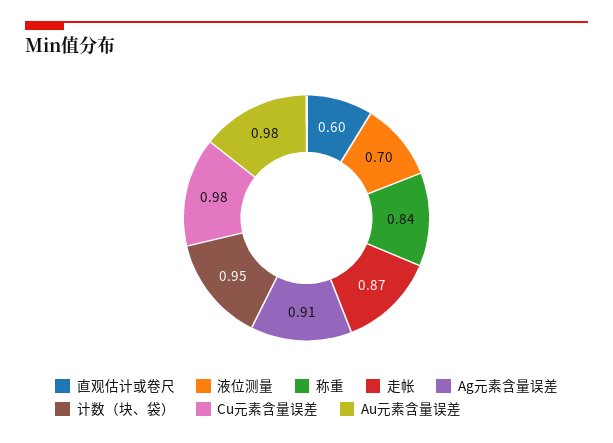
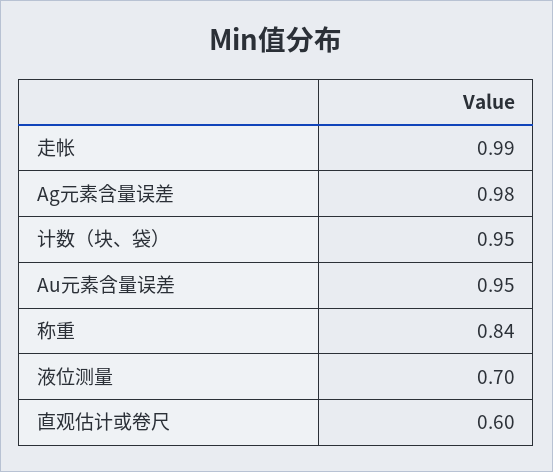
走帐: 0.87 -> 0.99
Ag元素含量误差: 0.91 -> 0.98
Cu元素含量误差: 0.98 -> none
Au元素含量误差: 0.98 -> 0.95

